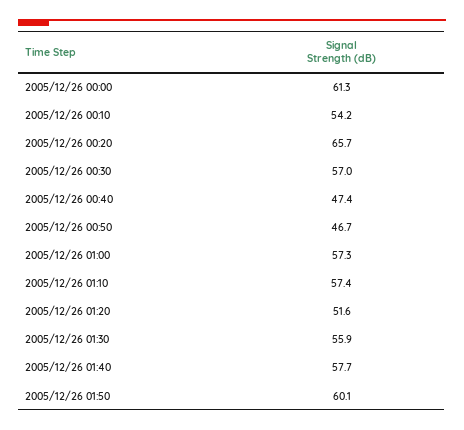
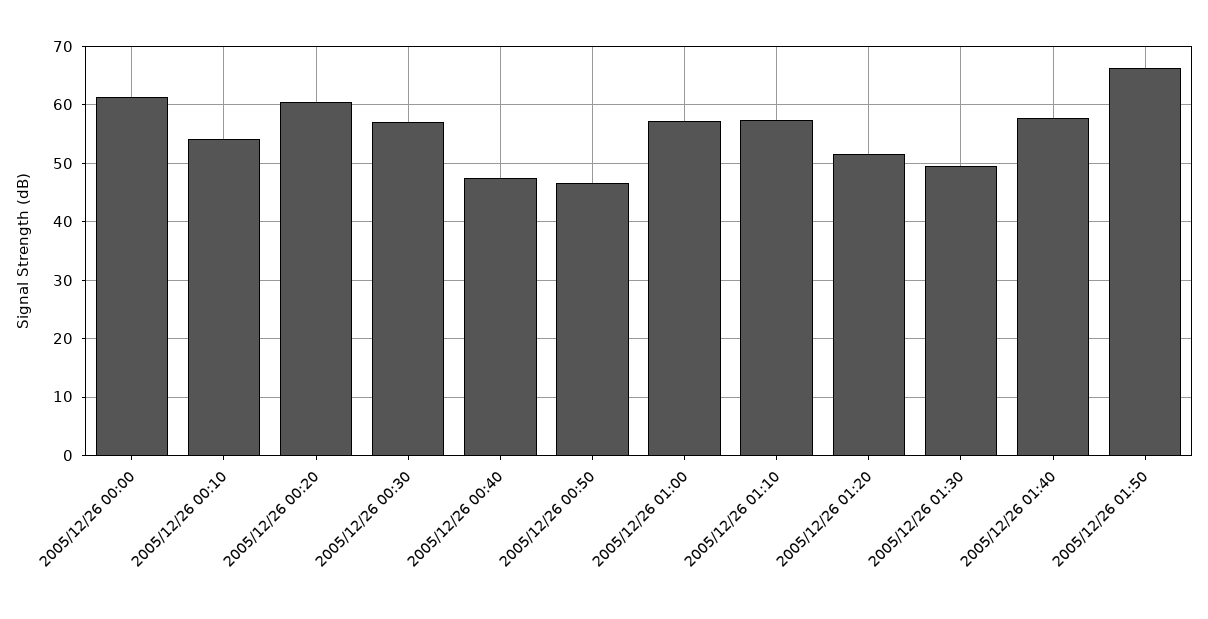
2005/12/26 00:20: 65.7 -> 60
2005/12/26 01:30: 55.9 -> 50
2005/12/26 01:50: 60.1 -> 66

